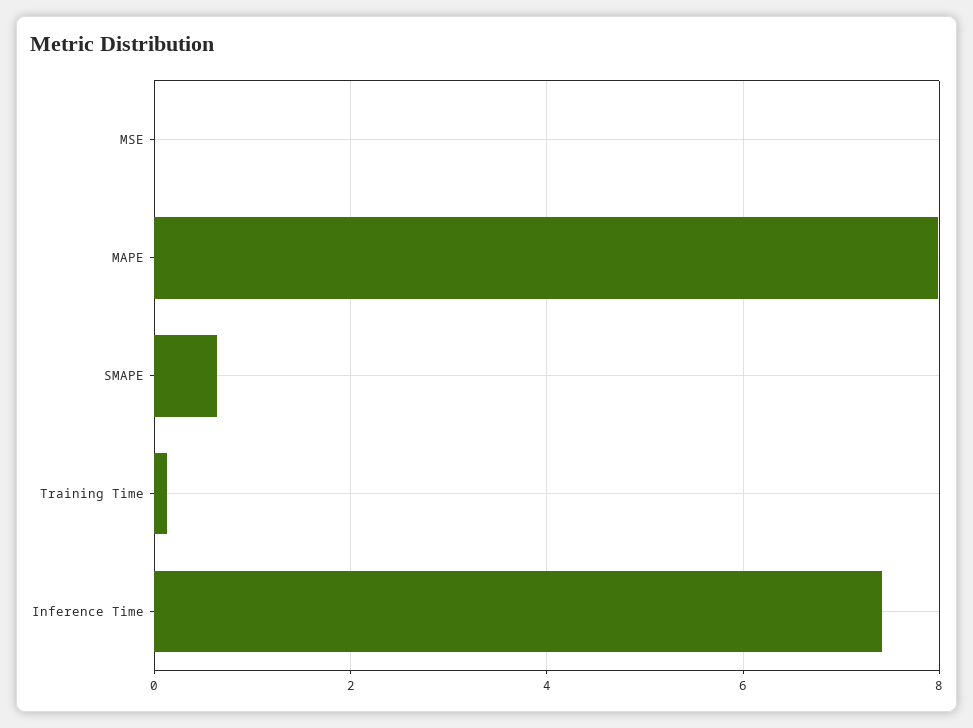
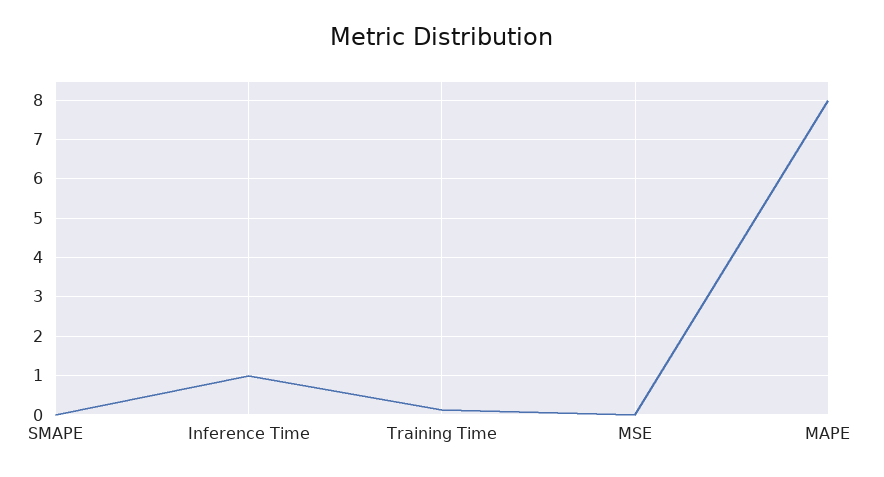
SMAPE: 0.6 -> 0
Inference Time: 7.4 -> 1

